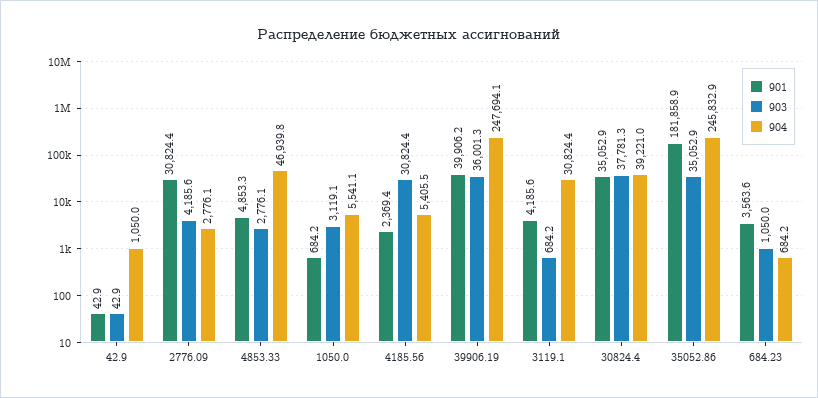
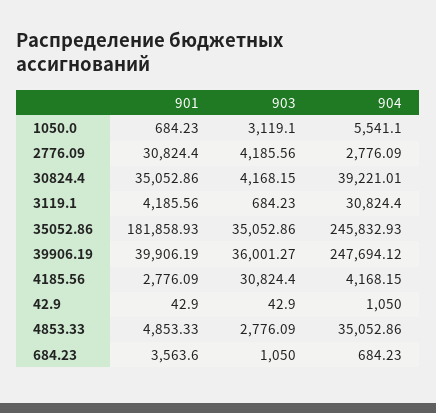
904, 4853.33: 46939.8 -> 35052.86
901, 4185.56: 2369.4 -> 2776.09
904, 4185.56: 5405.5 -> 4168.15
903, 30824.4: 37781.3 -> 4168.15

